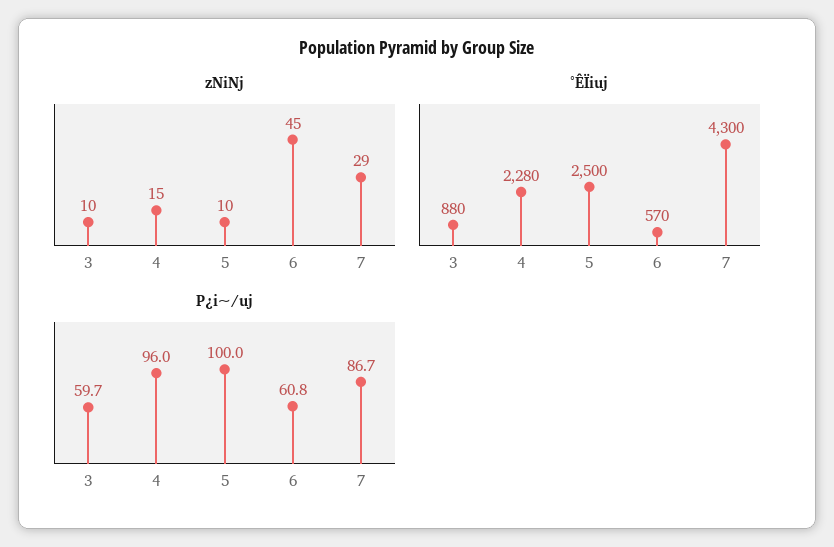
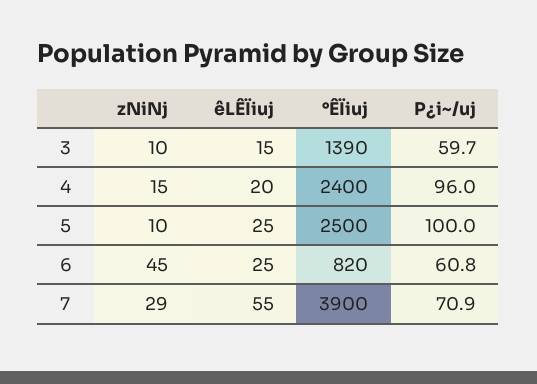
°ÊÏiuj, 3: 880 -> 1390
°ÊÏiuj, 4: 2280 -> 2400
°ÊÏiuj, 6: 570 -> 820
°ÊÏiuj, 7: 4300 -> 3900
P¿i~/uj, 7: 86.7 -> 70.9
êLÊÏiuj, 3: none -> 15
êLÊÏiuj, 4: none -> 20
êLÊÏiuj, 5: none -> 25
êLÊÏiuj, 6: none -> 25
êLÊÏiuj, 7: none -> 55

